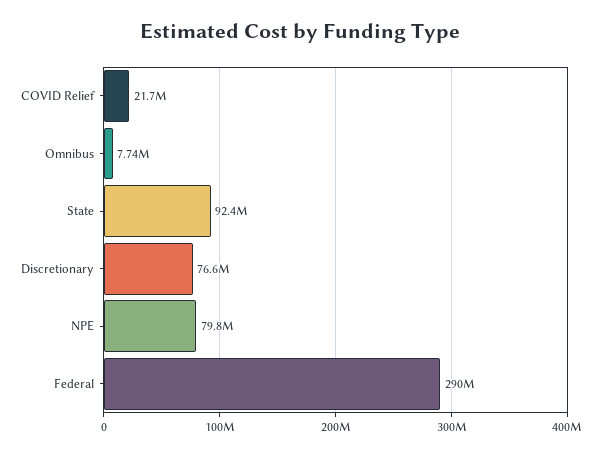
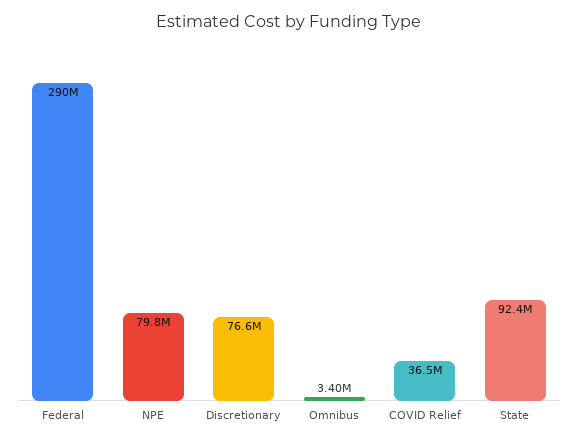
COVID Relief: 21700000 -> 36500000
Omnibus: 7740000 -> 3400000

